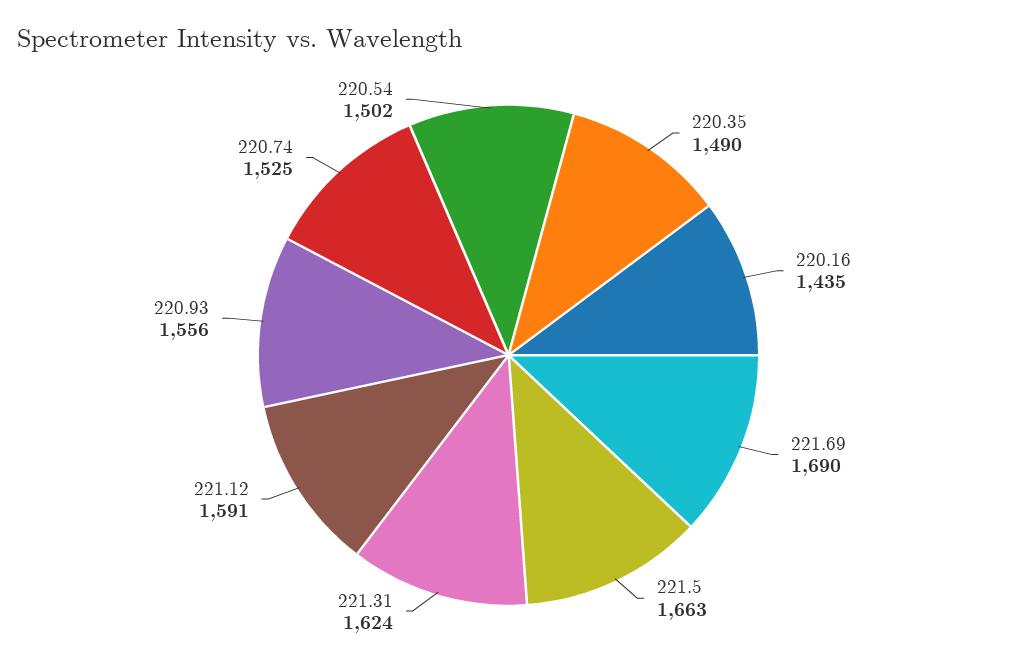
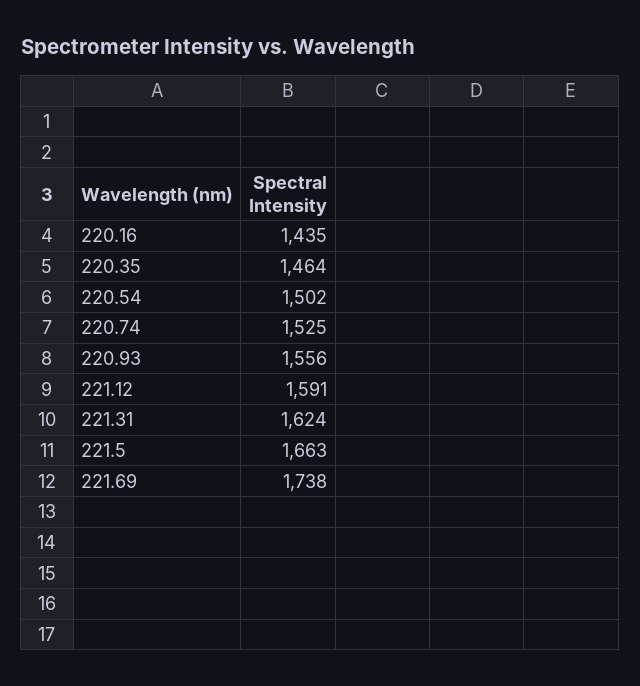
220.35: 1490 -> 1464
221.69: 1690 -> 1738

